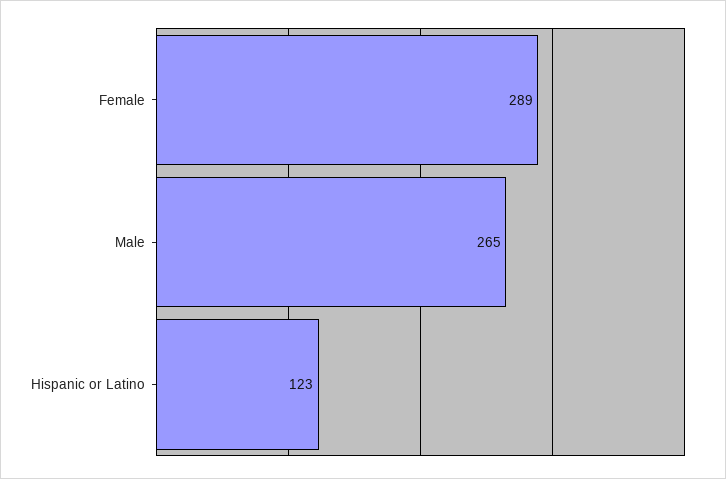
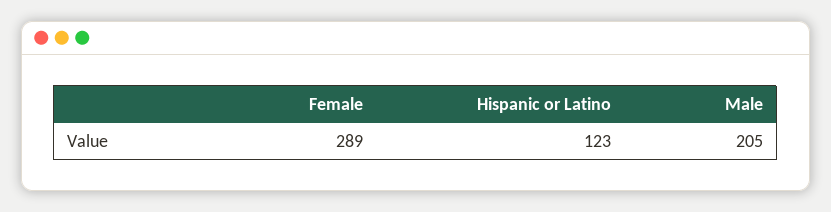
Male: 265 -> 205

